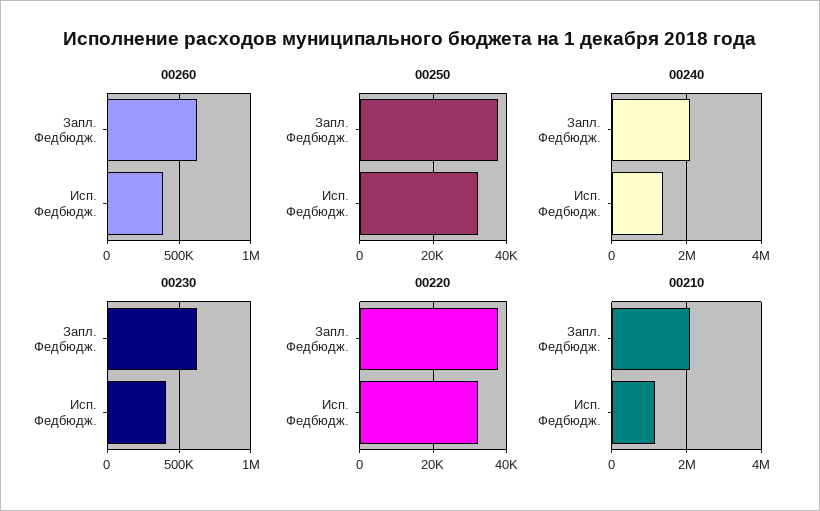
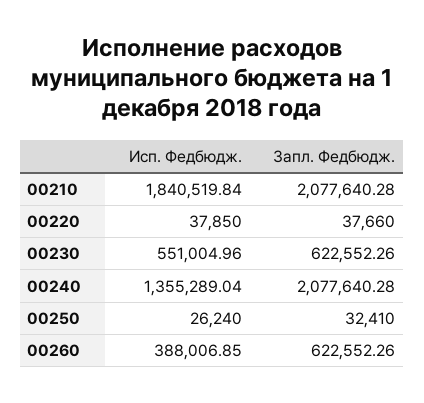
00250, Запл. Федбюдж.: 38000 -> 32410
00250, Исп. Федбюдж.: 32000 -> 26240
00230, Исп. Федбюдж.: 400000 -> 551004.96
00220, Исп. Федбюдж.: 32000 -> 37850
00210, Исп. Федбюдж.: 1200000 -> 1840519.84

